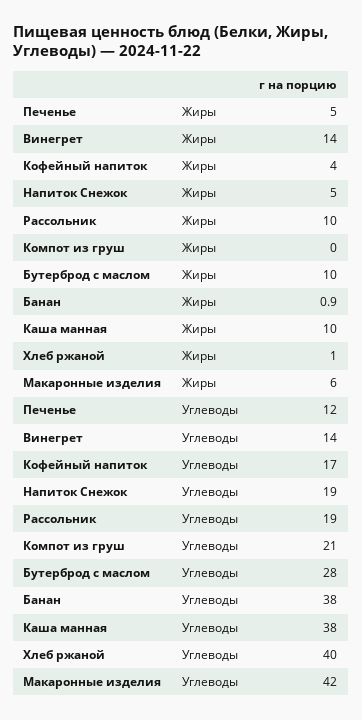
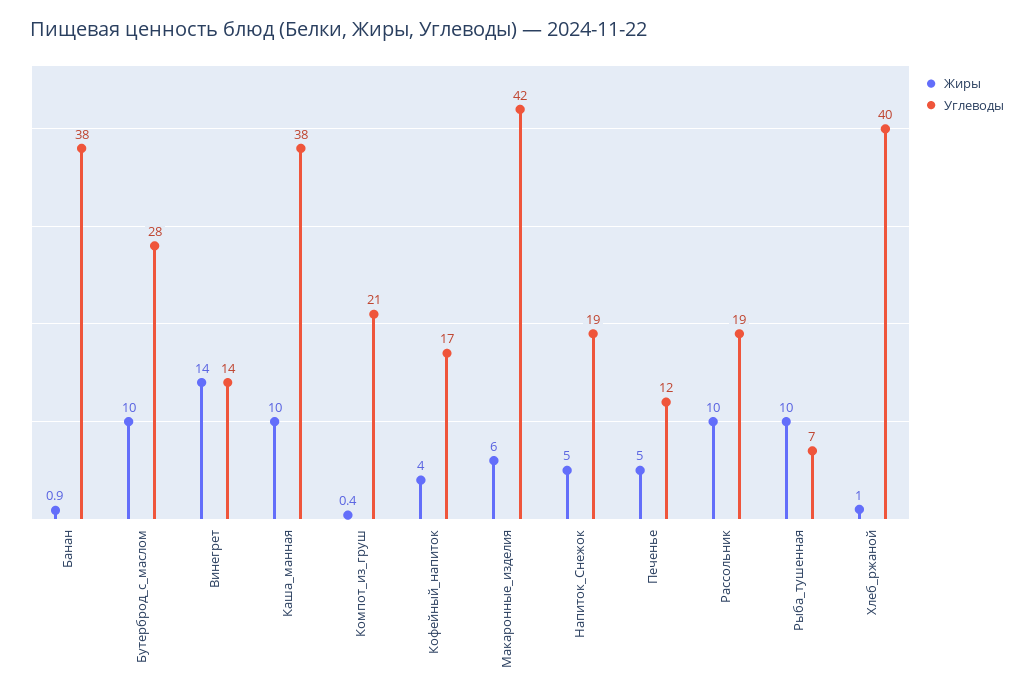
Жиры, Компот из груш: 0 -> 0.4
Жиры, Рыба_тушенная: none -> 10
Углеводы, Рыба_тушенная: none -> 7

